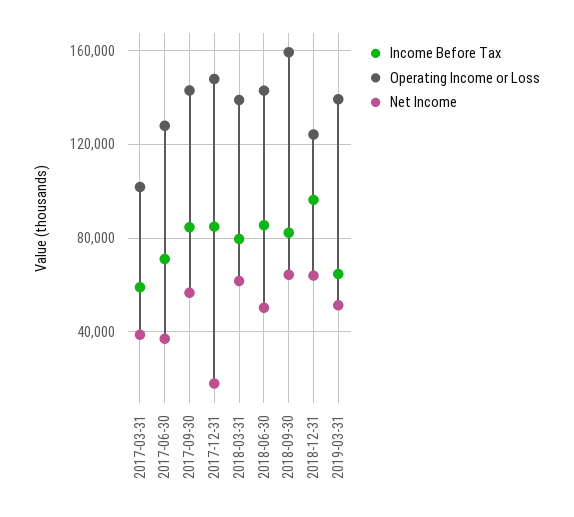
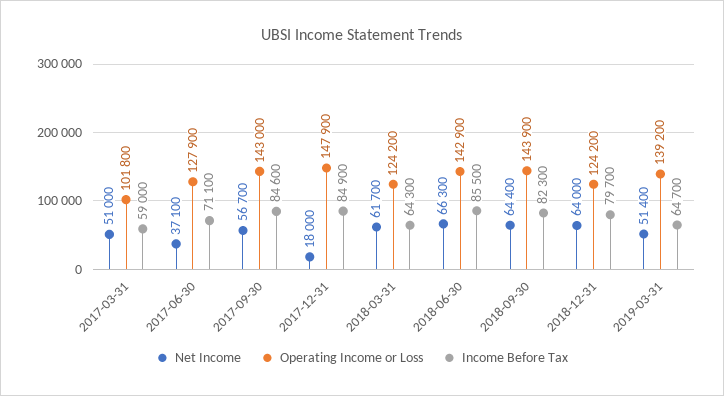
Net Income, 2017-03-31: 40000 -> 51000
Income Before Tax, 2018-03-31: 80000 -> 64300
Operating Income or Loss, 2018-03-31: 140000 -> 124200
Net Income, 2018-06-30: 50000 -> 66300
Operating Income or Loss, 2018-09-30: 160000 -> 143900
Income Before Tax, 2018-12-31: 95000 -> 79700

